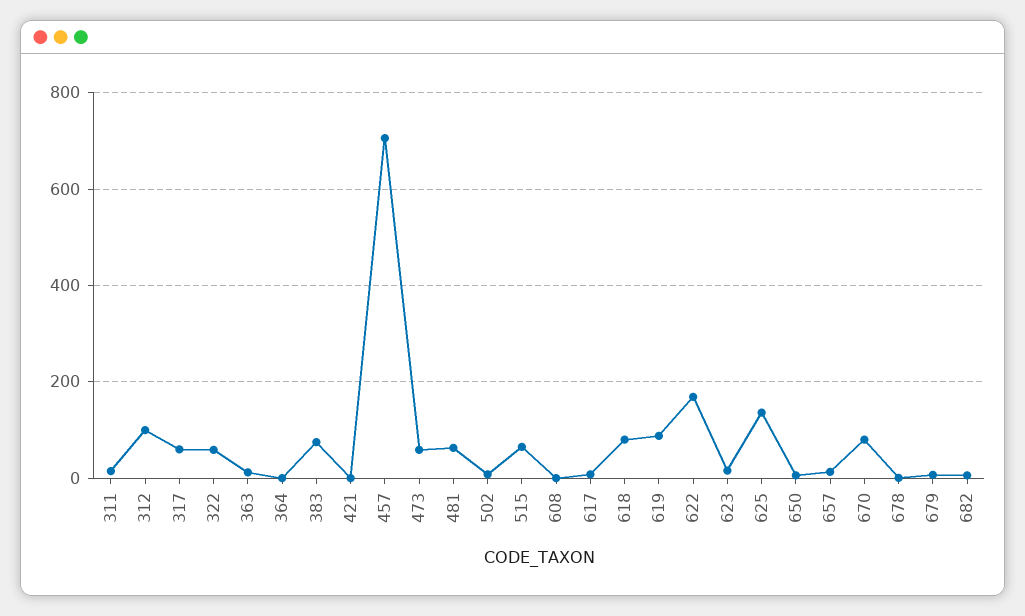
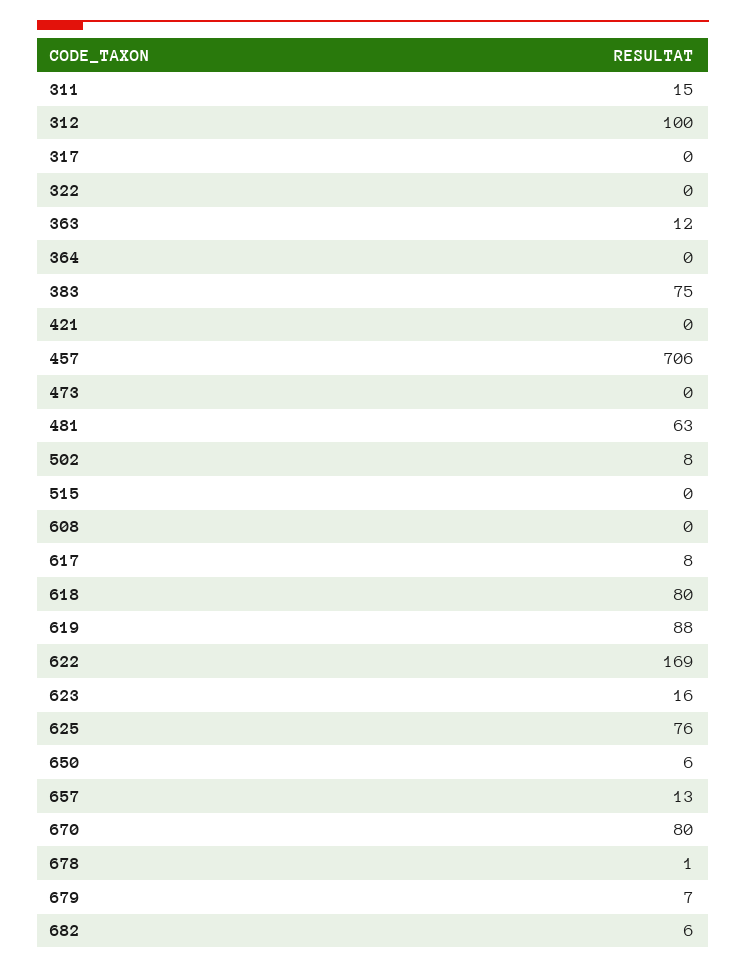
317: 60 -> 0
322: 60 -> 0
473: 60 -> 0
515: 60 -> 0
625: 140 -> 76

